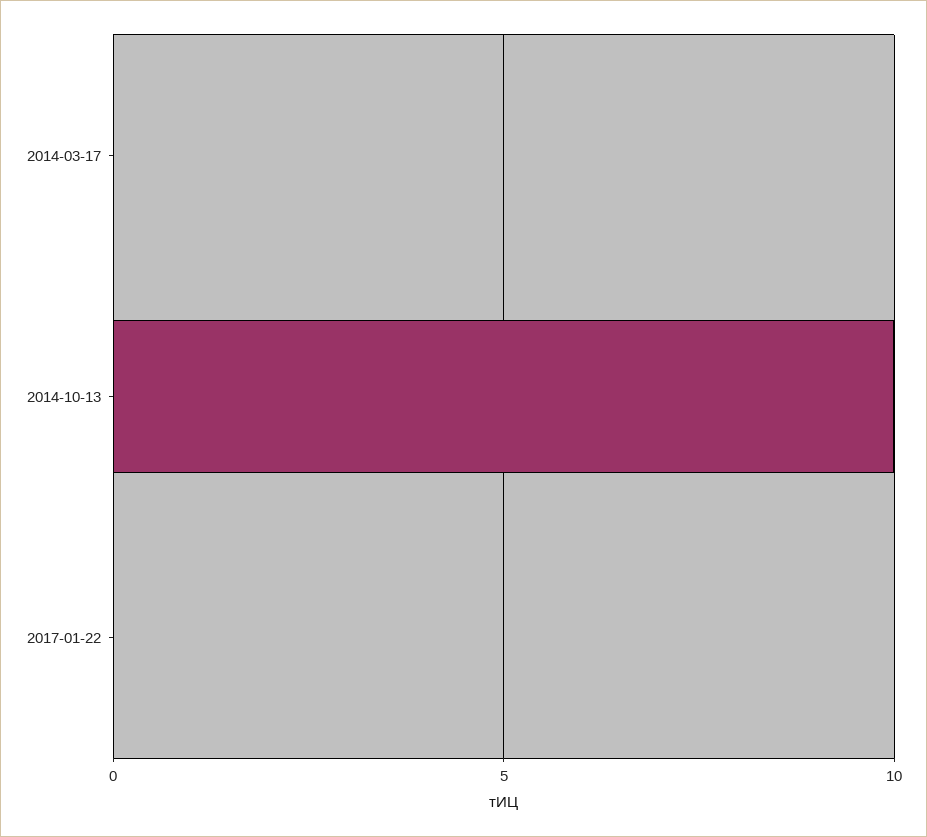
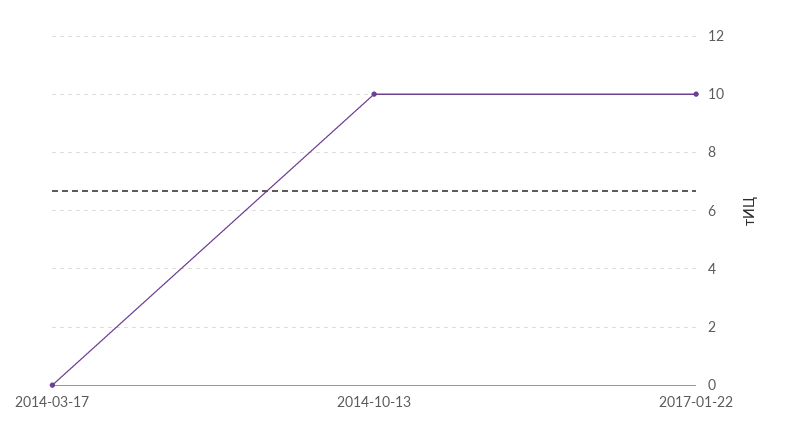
2017-01-22: 0 -> 10

